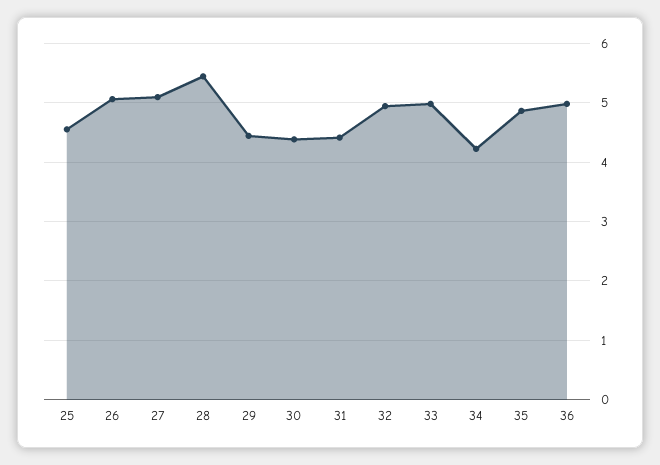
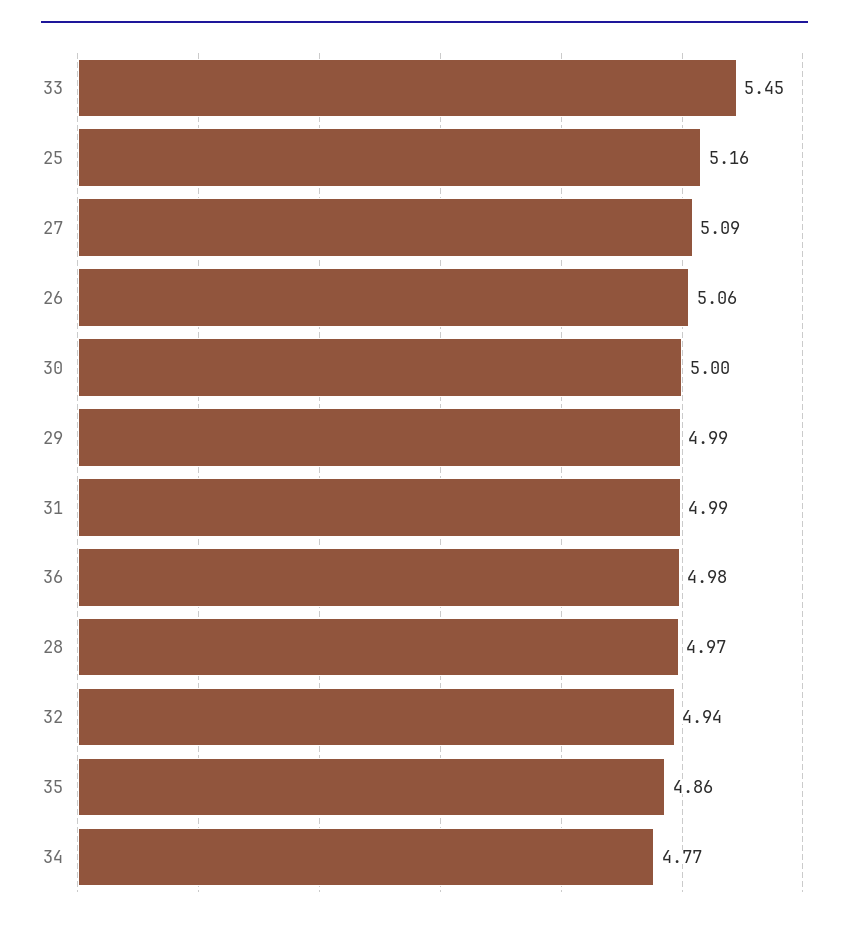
25: 4.6 -> 5.16
28: 5.4 -> 4.97
29: 4.4 -> 4.99
30: 4.4 -> 5
31: 4.4 -> 4.99
33: 5 -> 5.45
34: 4.2 -> 4.77

